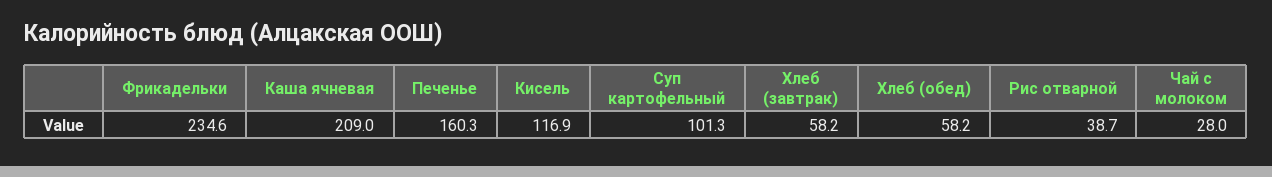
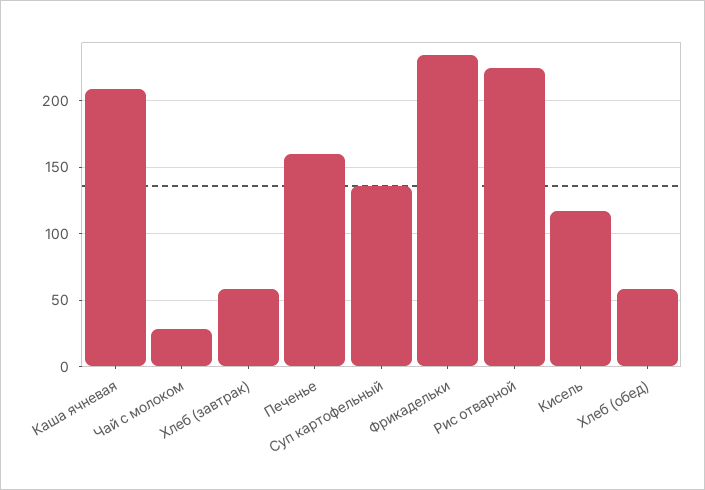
Суп картофельный: 101.3 -> 135
Рис отварной: 38.7 -> 225

